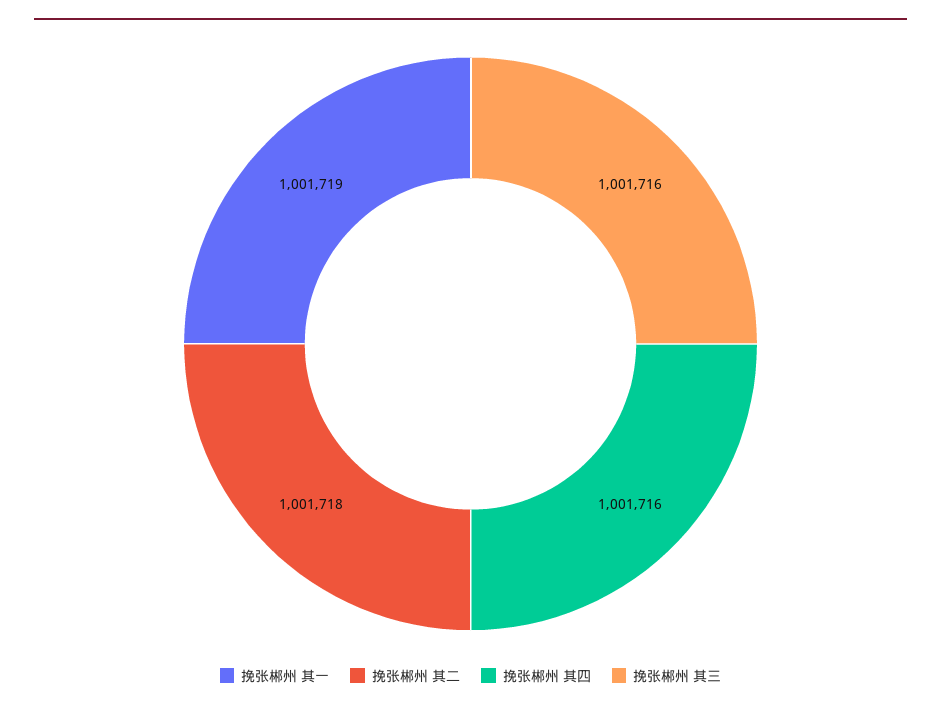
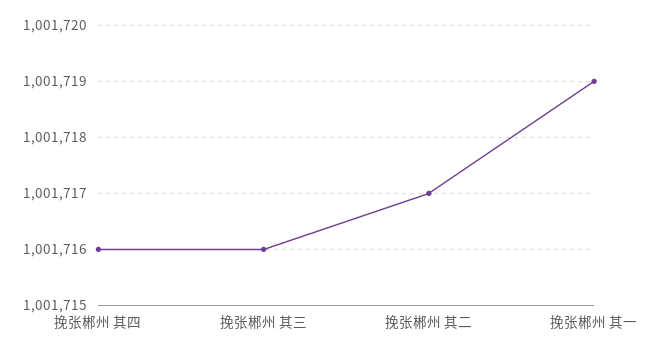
挽张郴州 其二: 1001718 -> 1001717

